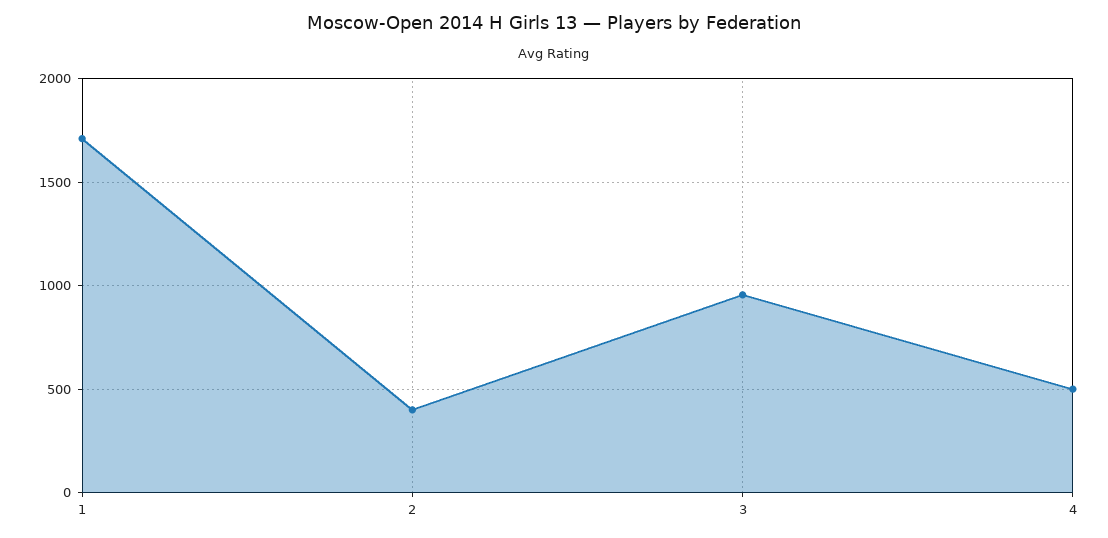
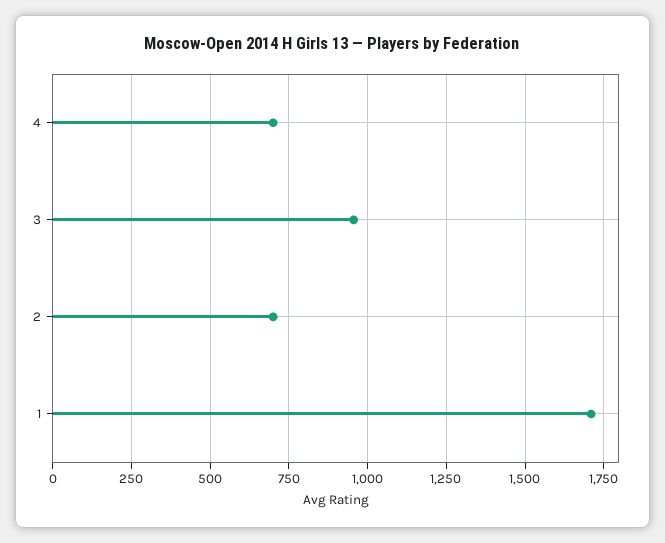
2: 400 -> 700
4: 500 -> 700

